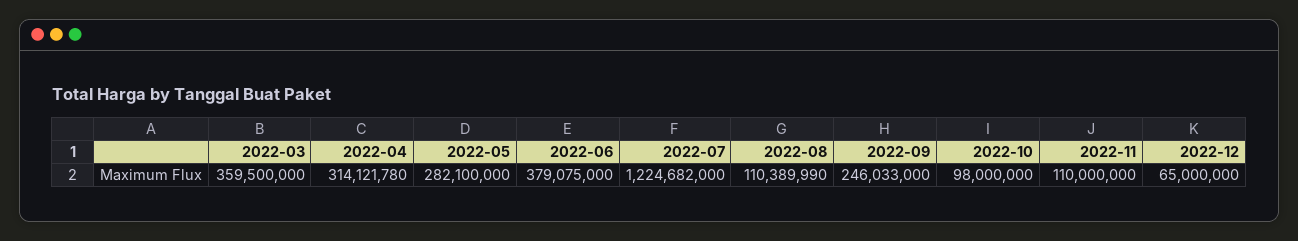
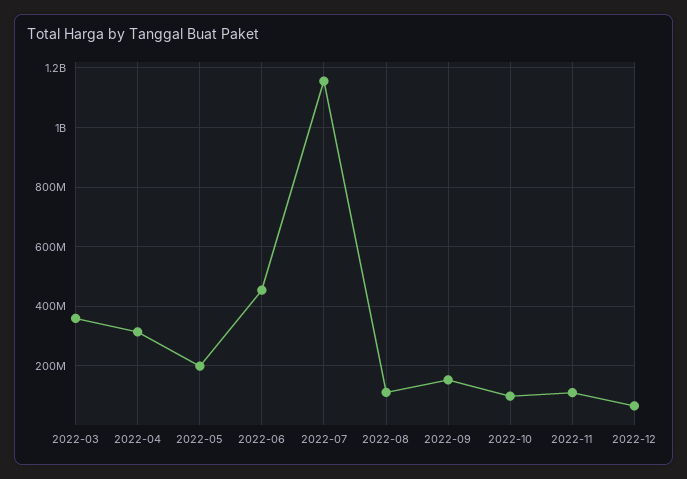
2022-05: 282100000 -> 200000000
2022-06: 379075000 -> 450000000
2022-07: 1224682000 -> 1150000000
2022-09: 246033000 -> 150000000

